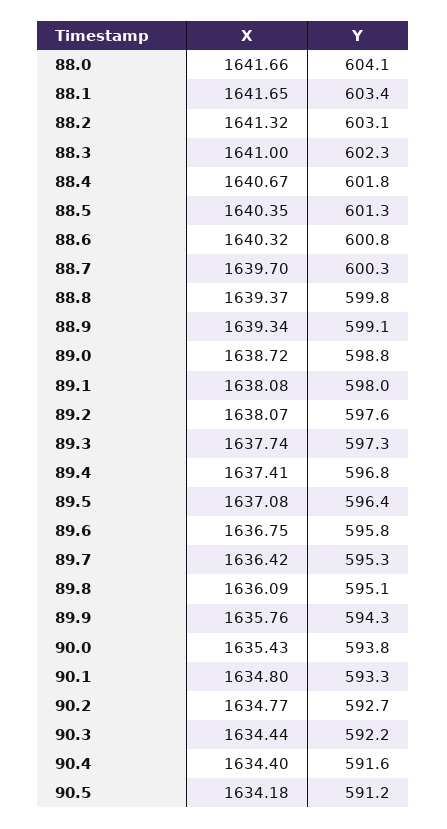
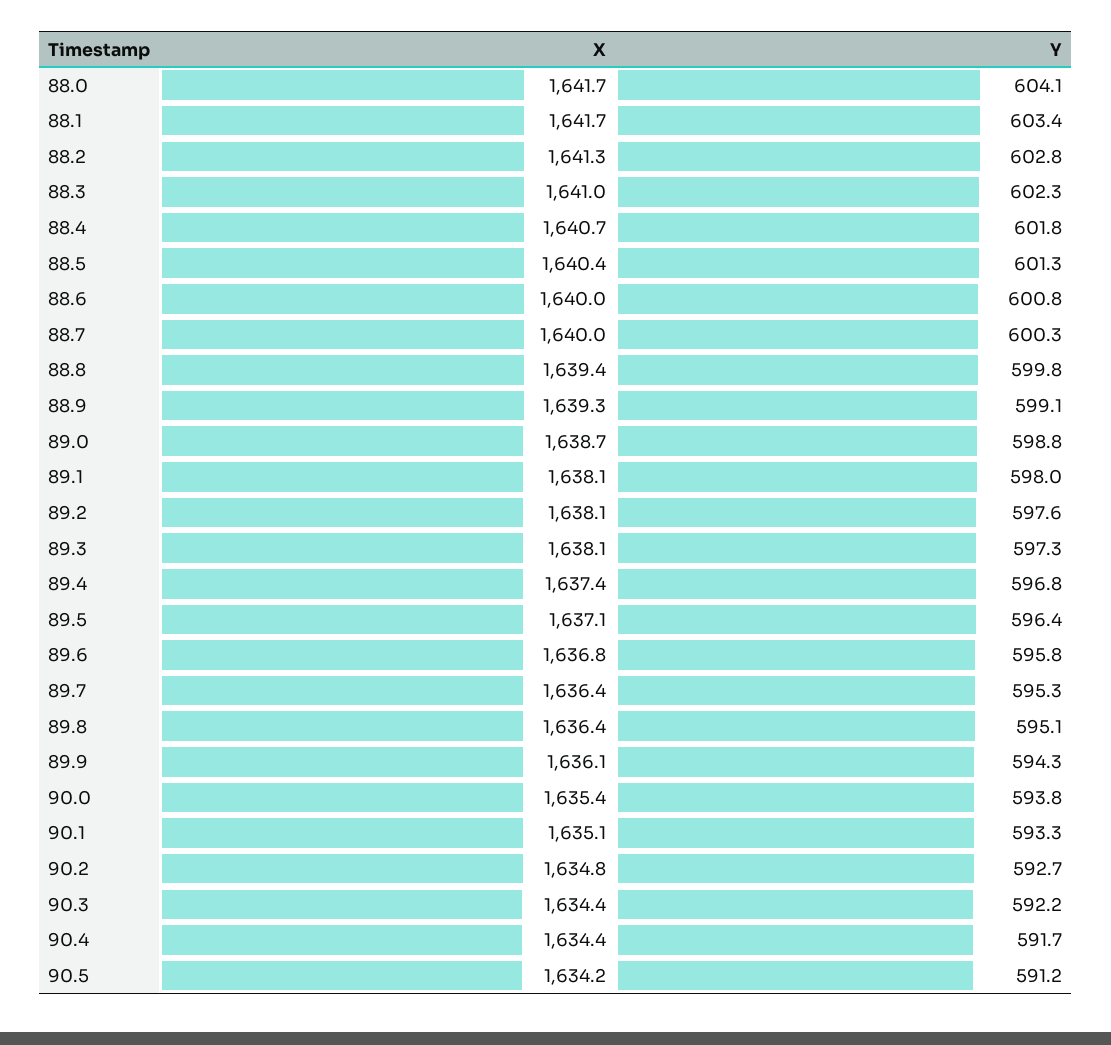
Y, 88.2: 603.1 -> 602.8
X, 88.6: 1640.32 -> 1640
X, 88.7: 1639.7 -> 1640
X, 89.3: 1637.74 -> 1638.1
X, 89.8: 1636.09 -> 1636.4
X, 89.9: 1635.76 -> 1636.1
X, 90.1: 1634.8 -> 1635.1
Y, 90.4: 591.6 -> 591.7

